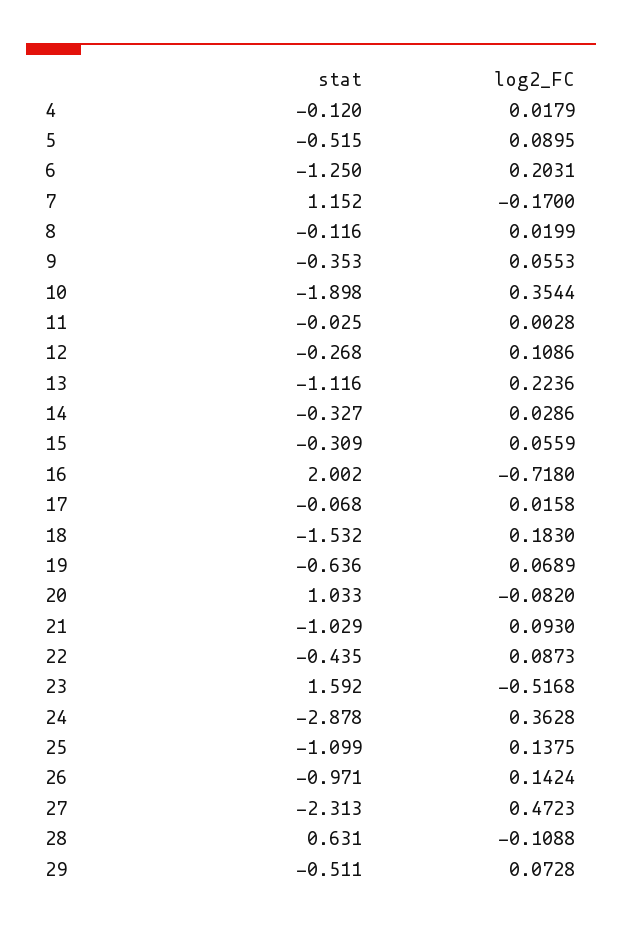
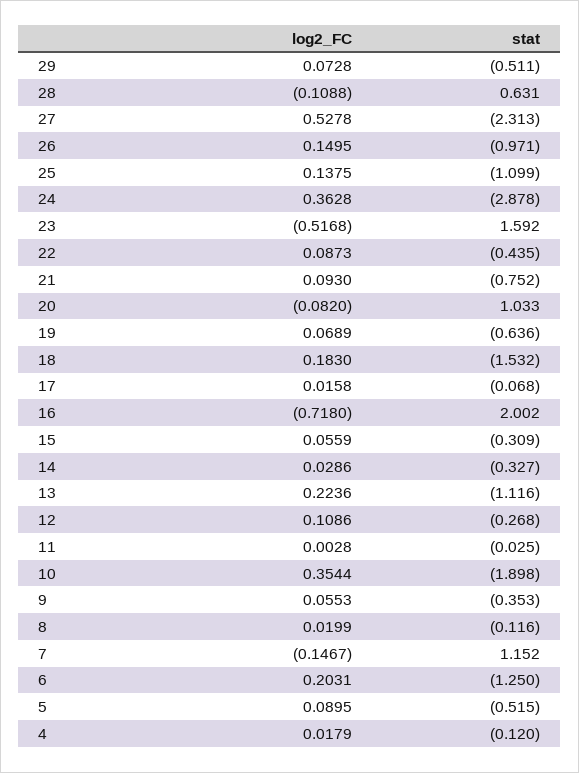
log2_FC, 7: -0.17 -> -0.1467
stat, 21: -1.029 -> -0.752
log2_FC, 26: 0.1424 -> 0.1495
log2_FC, 27: 0.4723 -> 0.5278

